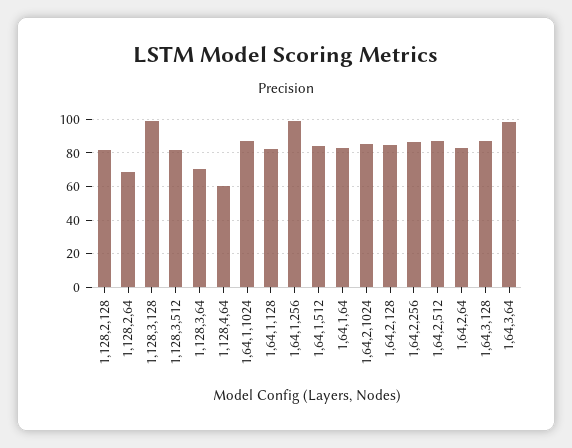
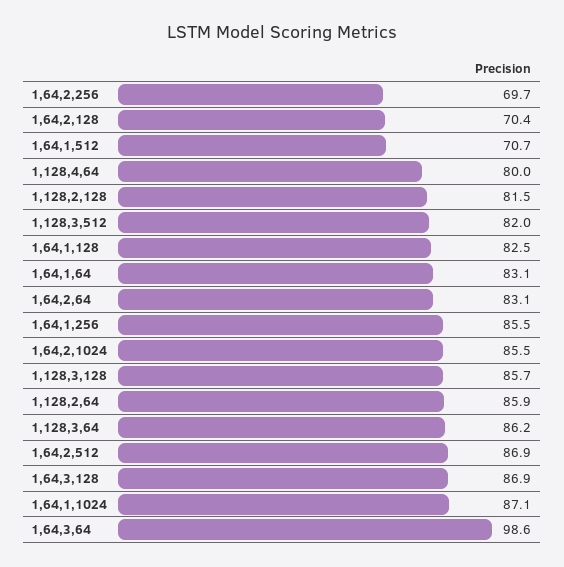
1,128,2,64: 70 -> 85.9
1,128,3,128: 100 -> 85.7
1,128,3,64: 70 -> 86.2
1,128,4,64: 60 -> 80
1,64,1,256: 100 -> 85.5
1,64,1,512: 85 -> 70.7
1,64,2,128: 85 -> 70.4
1,64,2,256: 85 -> 69.7

